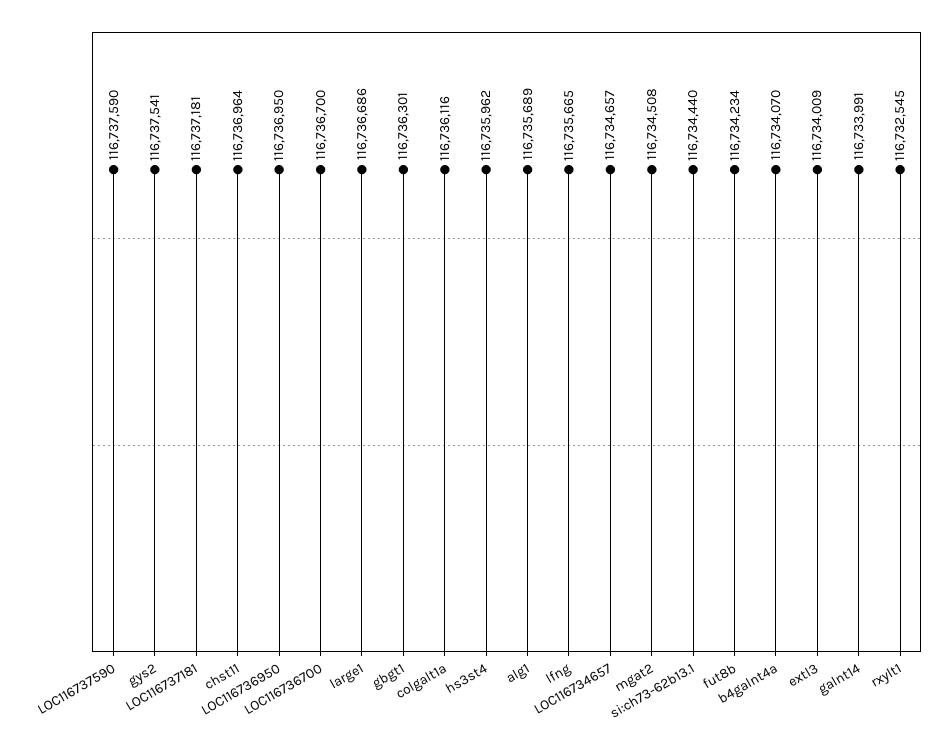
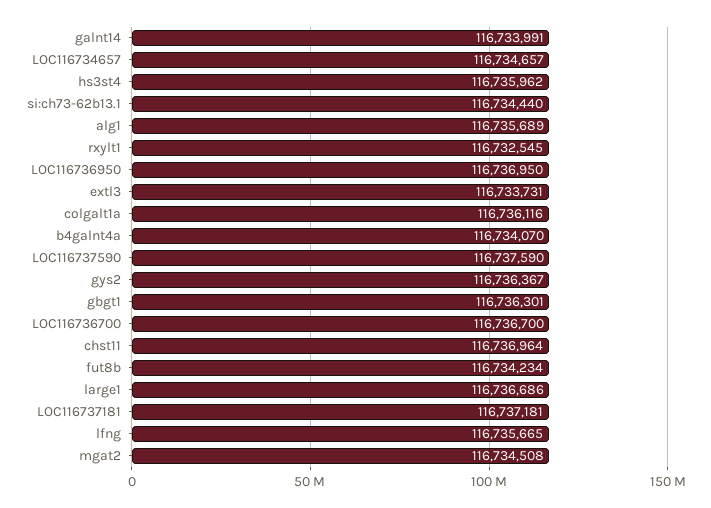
gys2: 116737541 -> 116736367
extl3: 116734009 -> 116733731

